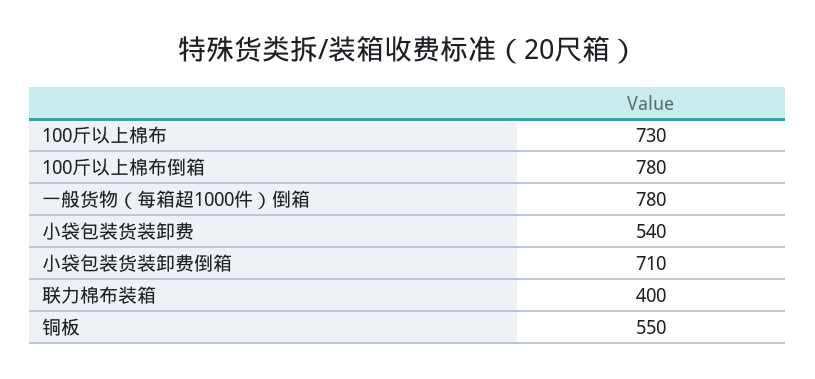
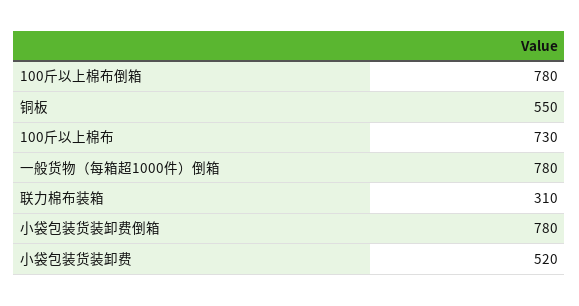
小袋包装货装卸费: 540 -> 520
小袋包装货装卸费倒箱: 710 -> 780
联力棉布装箱: 400 -> 310

